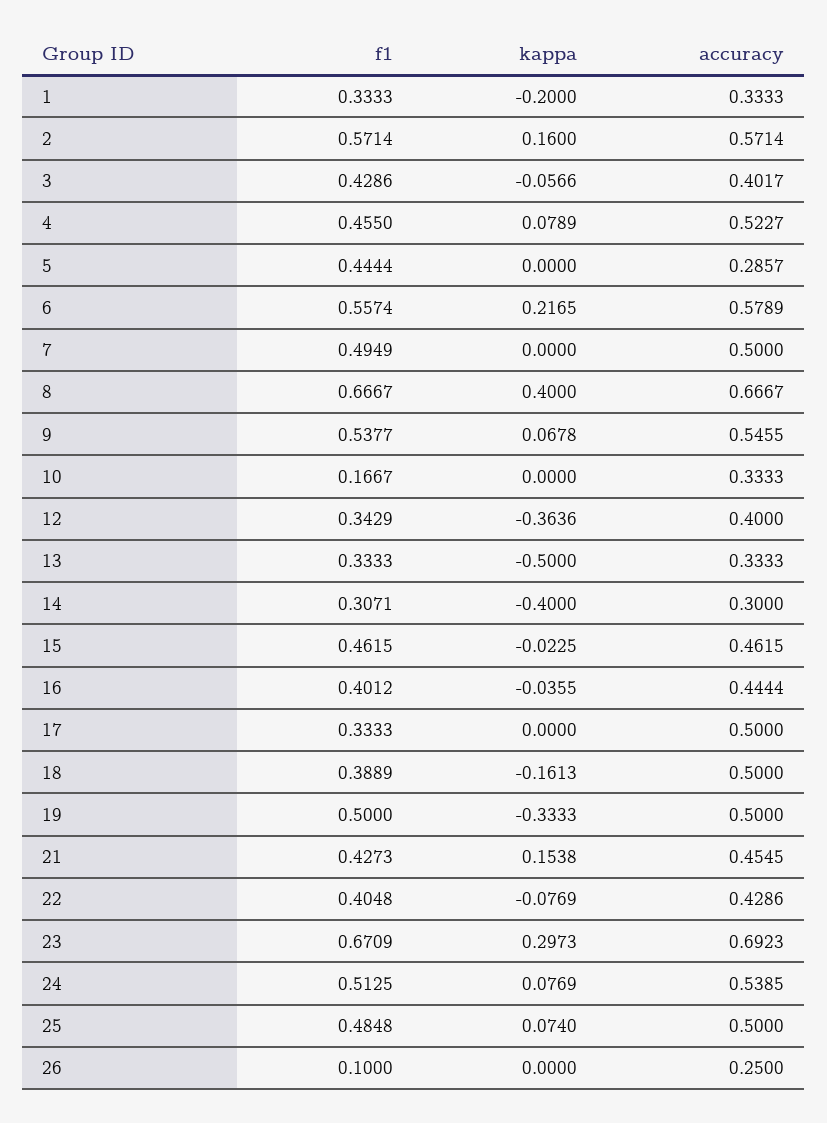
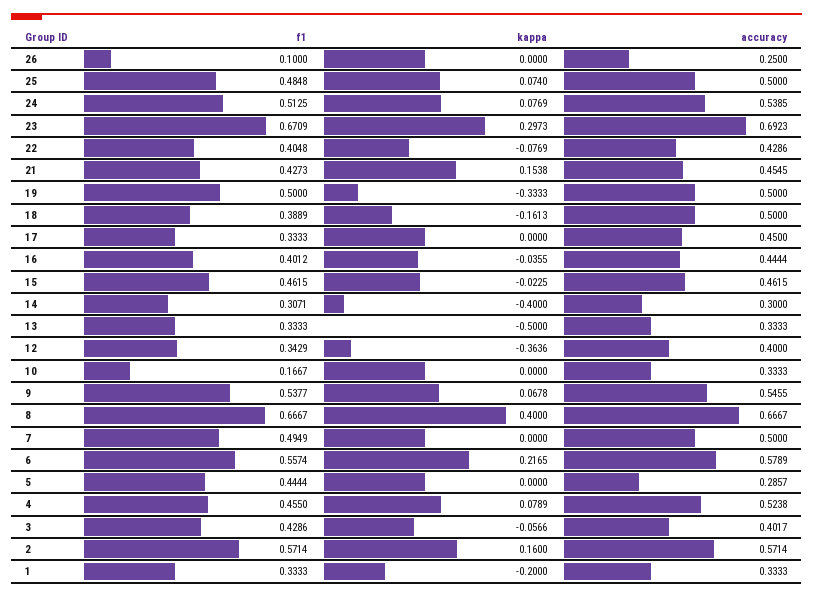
accuracy, 4: 0.5227 -> 0.5238
accuracy, 17: 0.5 -> 0.45

